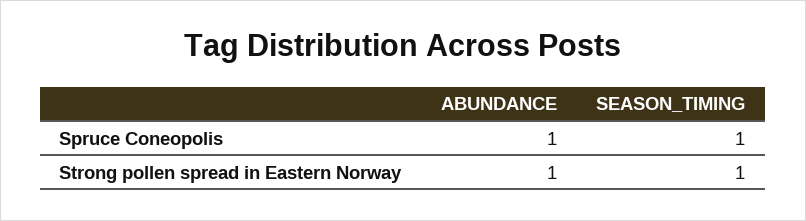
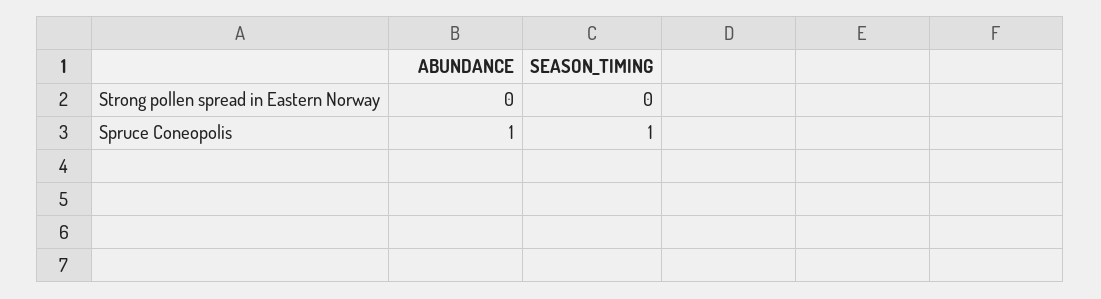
ABUNDANCE, Strong pollen spread in Eastern Norway: 1 -> 0
SEASON_TIMING, Strong pollen spread in Eastern Norway: 1 -> 0

